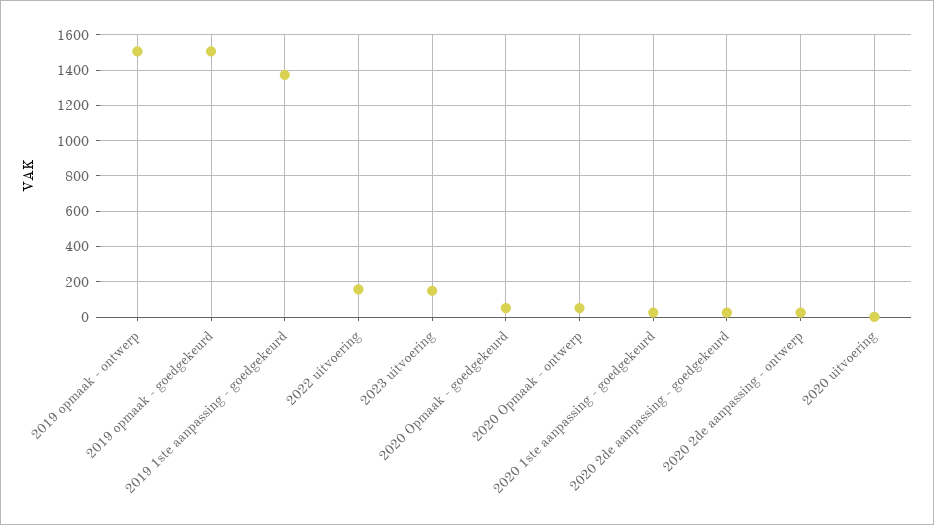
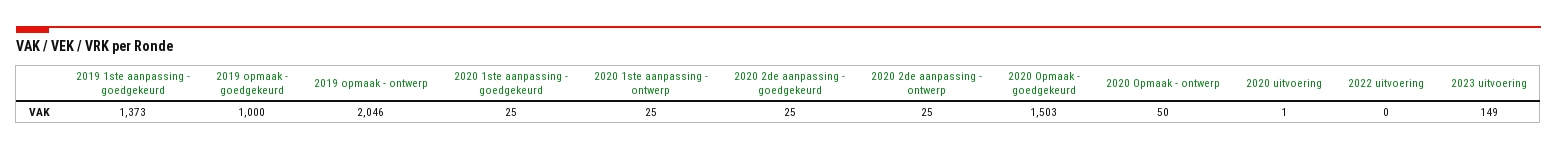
2019 opmaak - ontwerp: 1500 -> 2046
2019 opmaak - goedgekeurd: 1500 -> 1000
2022 uitvoering: 150 -> 0
2020 Opmaak - goedgekeurd: 50 -> 1503
2020 1ste aanpassing - ontwerp: none -> 25

